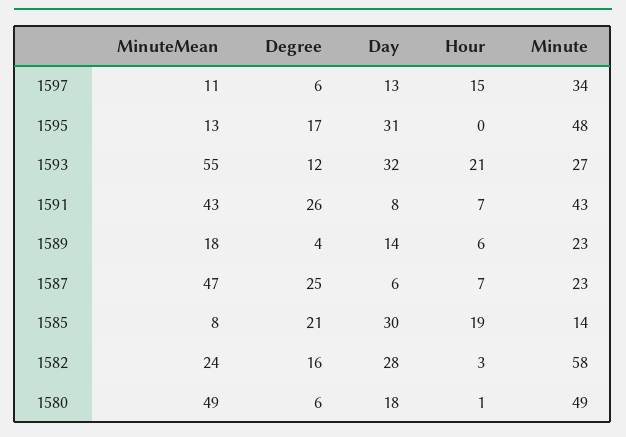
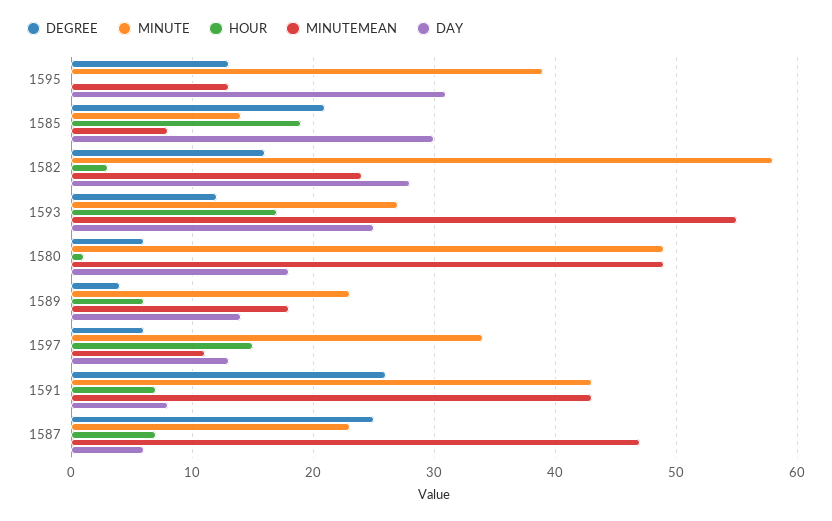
Degree, 1595: 17 -> 13
Minute, 1595: 48 -> 39
Day, 1593: 32 -> 25
Hour, 1593: 21 -> 17

